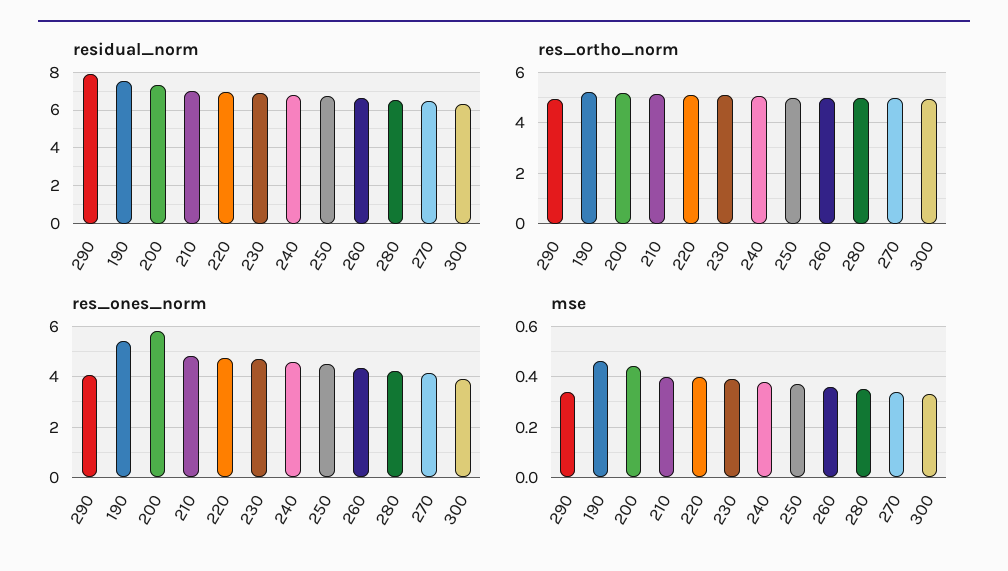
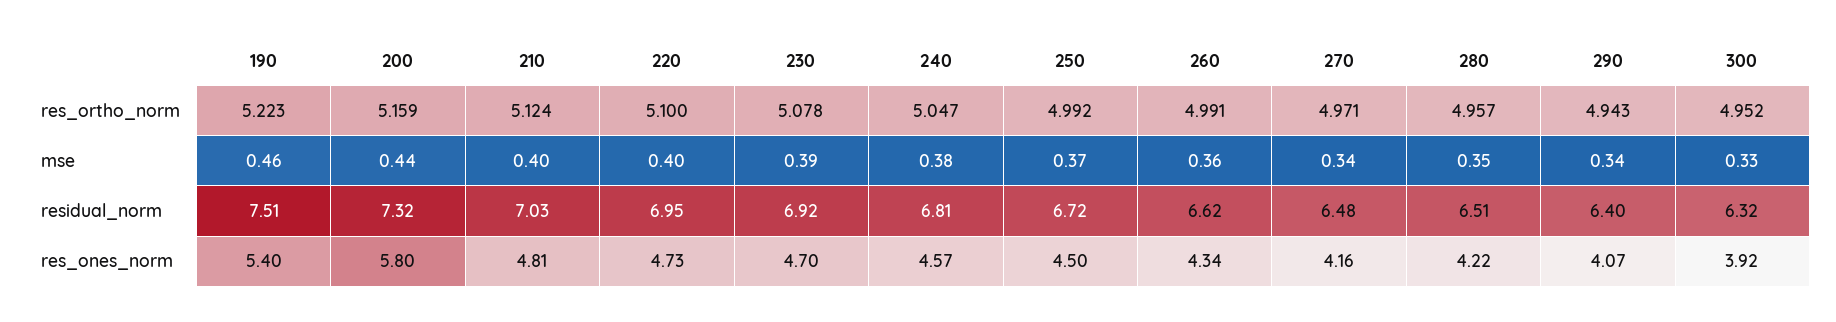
residual_norm, 290: 8 -> 6.4

